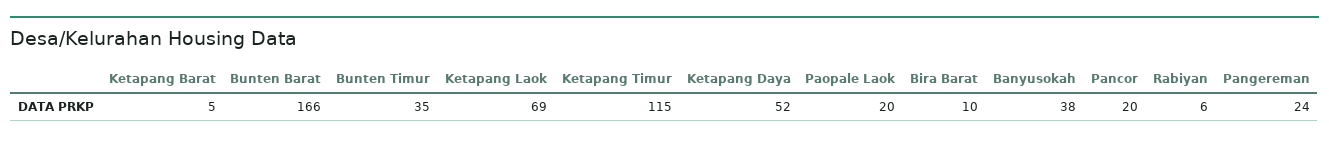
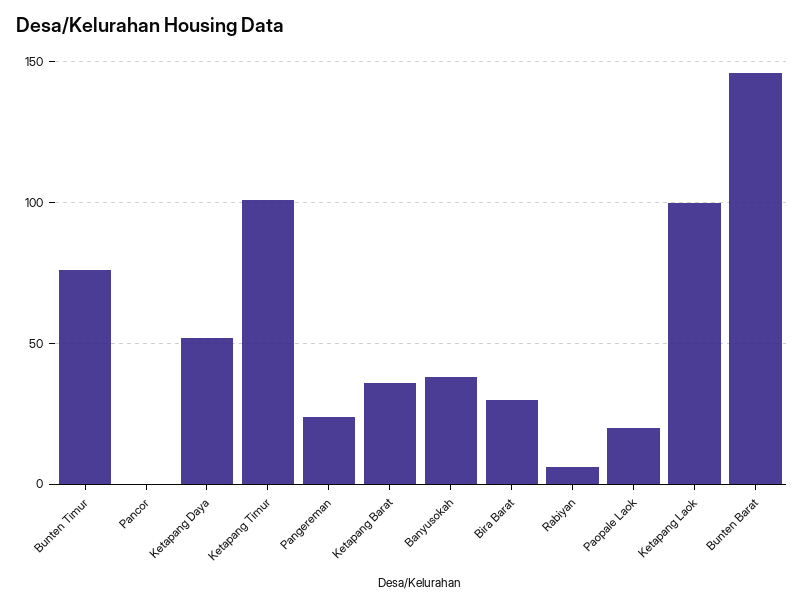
Ketapang Barat: 5 -> 35
Bunten Barat: 166 -> 145
Bunten Timur: 35 -> 75
Ketapang Laok: 69 -> 100
Ketapang Timur: 115 -> 100
Bira Barat: 10 -> 30
Pancor: 20 -> 0

